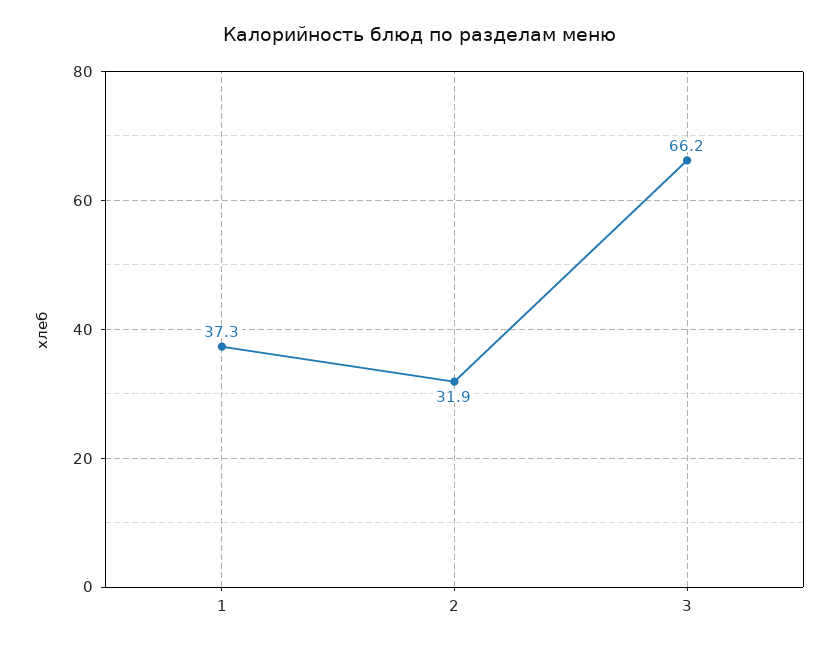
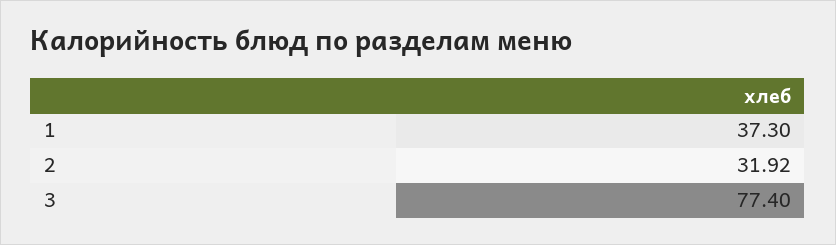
3: 66.2 -> 77.4

